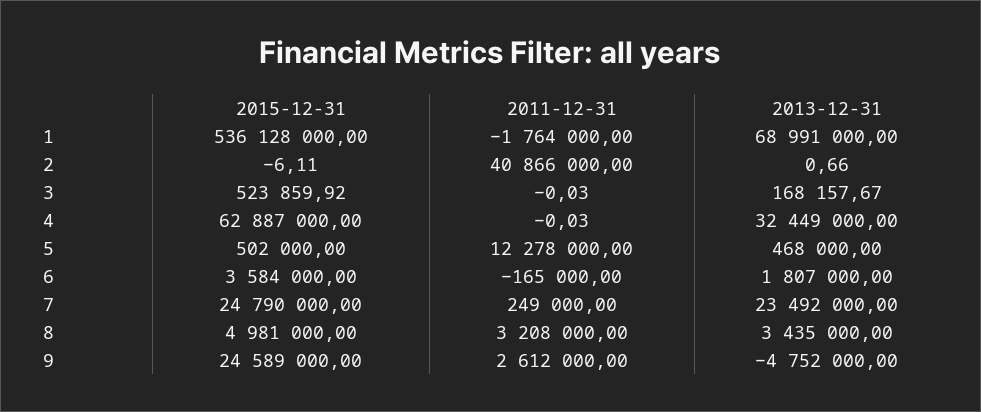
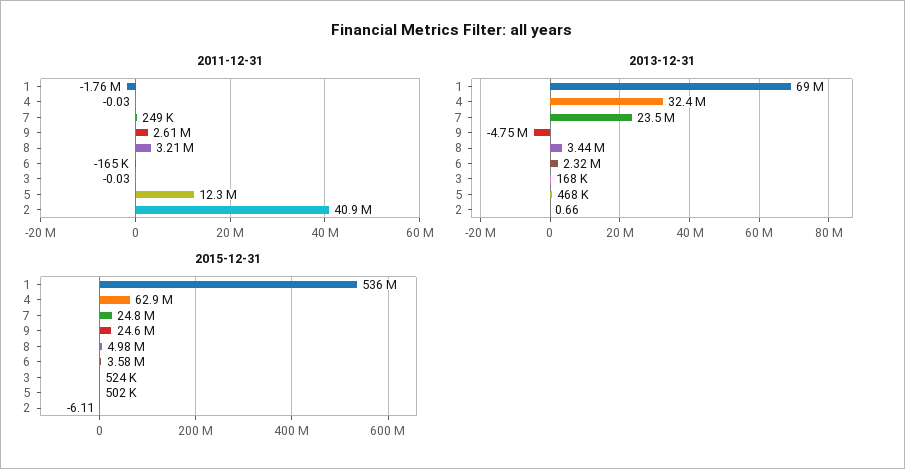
2013-12-31, 6: 1807000 -> 2320000

